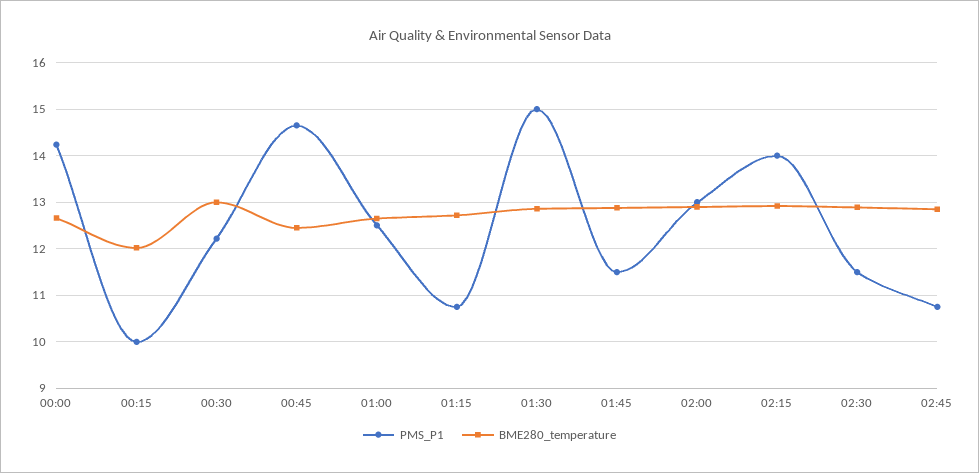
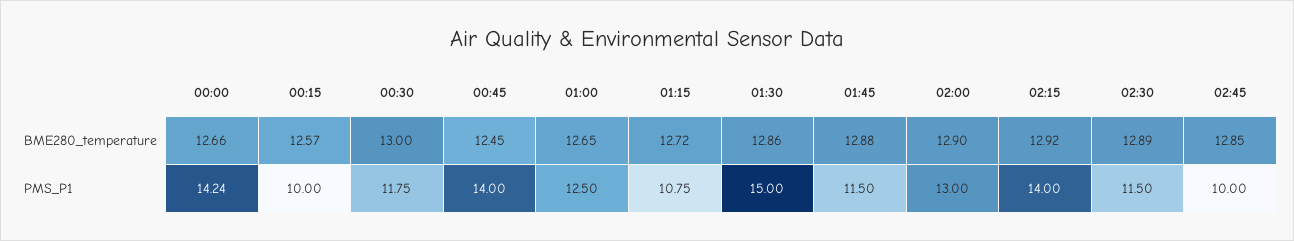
BME280_temperature, 00:15: 12 -> 12.57
PMS_P1, 00:30: 12.2 -> 11.75
PMS_P1, 00:45: 14.6 -> 14
PMS_P1, 02:45: 10.8 -> 10

